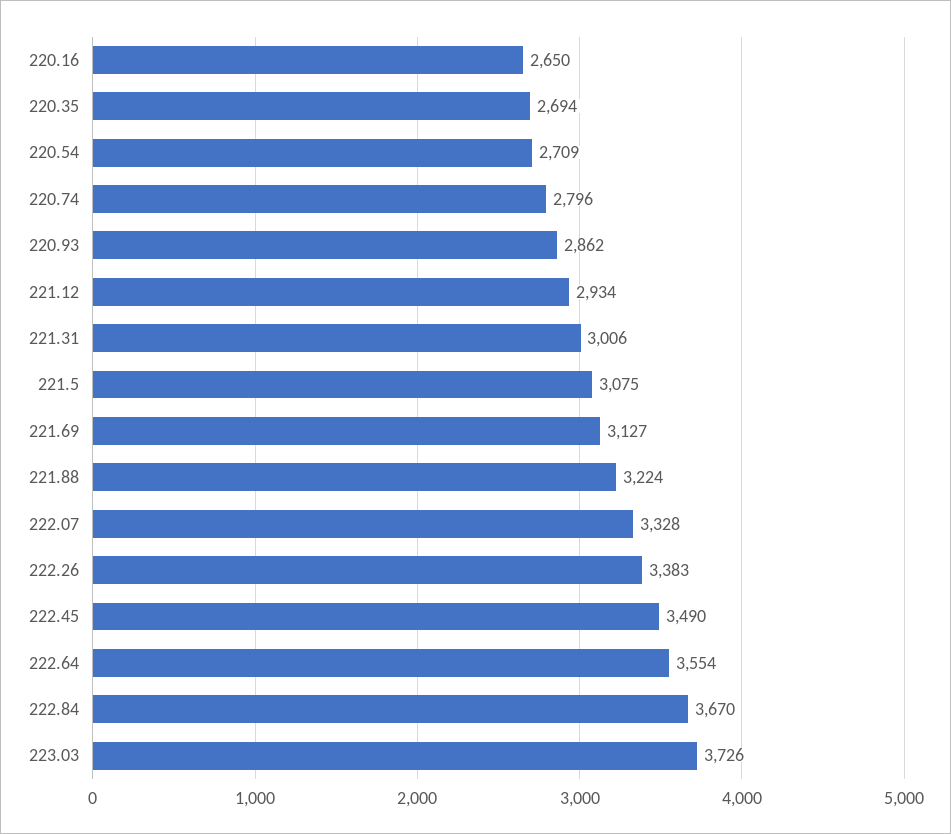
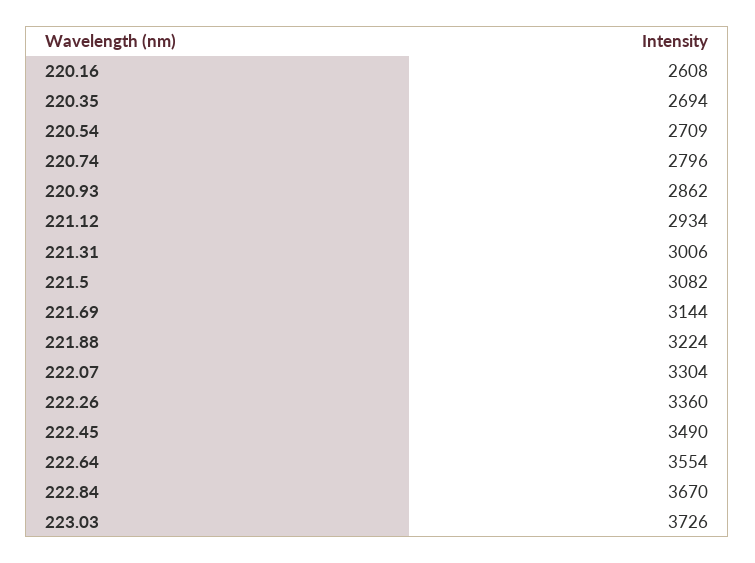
220.16: 2650 -> 2608
221.5: 3075 -> 3082
221.69: 3127 -> 3144
222.07: 3328 -> 3304
222.26: 3383 -> 3360

